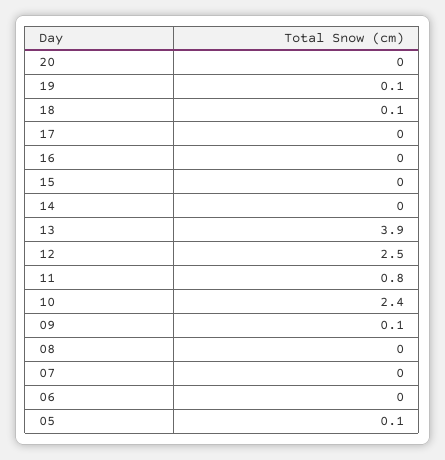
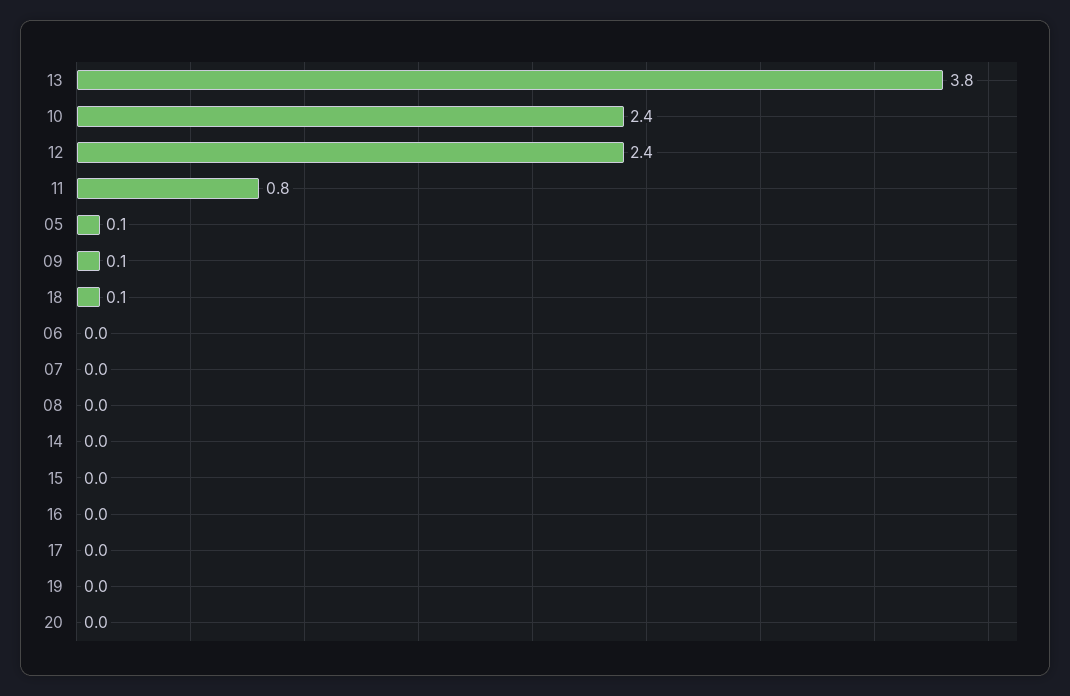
19: 0.1 -> 0
13: 3.9 -> 3.8
12: 2.5 -> 2.4

